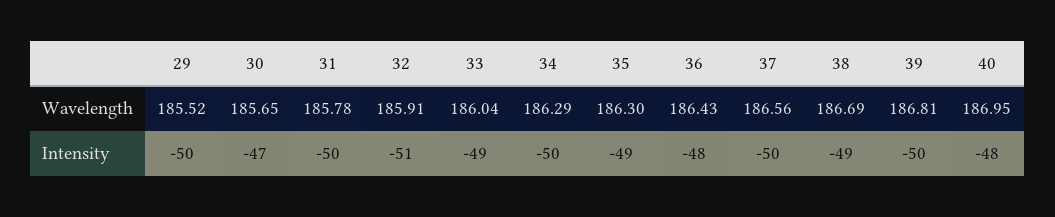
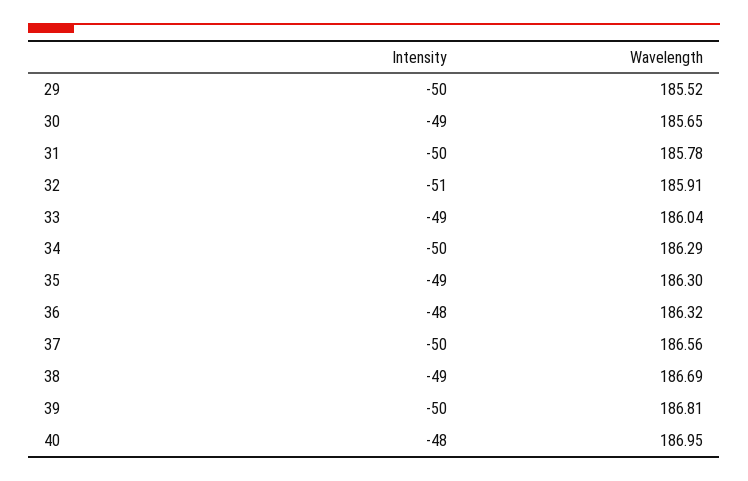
36, Wavelength: 186.43 -> 186.32
30, Intensity: -47 -> -49

